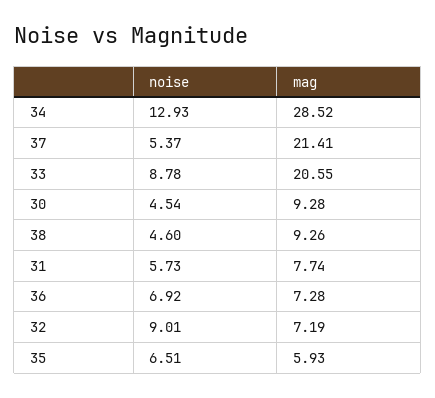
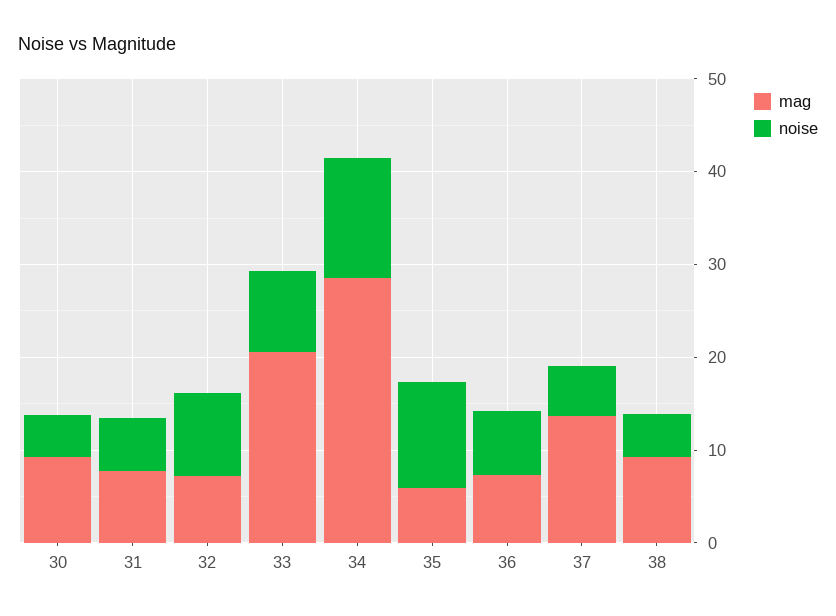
mag, 37: 21.41 -> 14
noise, 35: 6.51 -> 12

